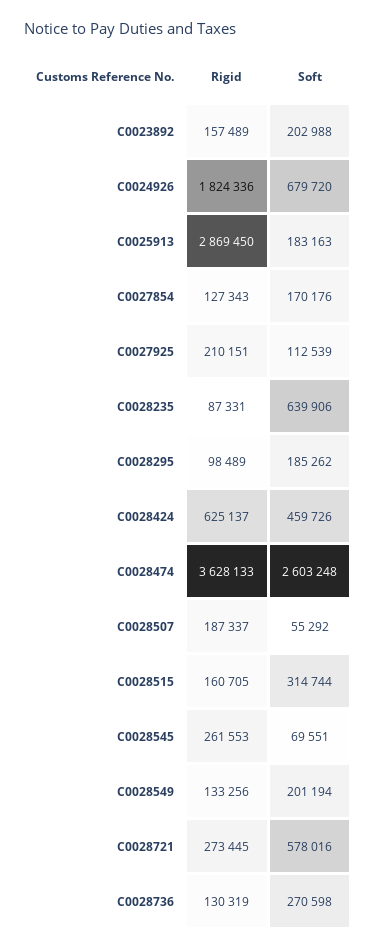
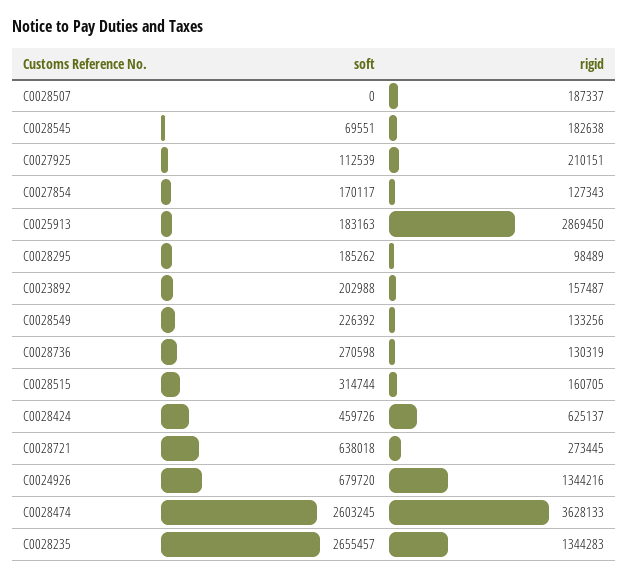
Rigid, C0023892: 157489 -> 157487
Rigid, C0024926: 1824336 -> 1344216
Soft, C0027854: 170176 -> 170117
Rigid, C0028235: 87331 -> 1344283
Soft, C0028235: 639906 -> 2655457
Soft, C0028474: 2603248 -> 2603245
Soft, C0028507: 55292 -> 0
Rigid, C0028545: 261553 -> 182638
Soft, C0028549: 201194 -> 226392
Soft, C0028721: 578016 -> 638018

